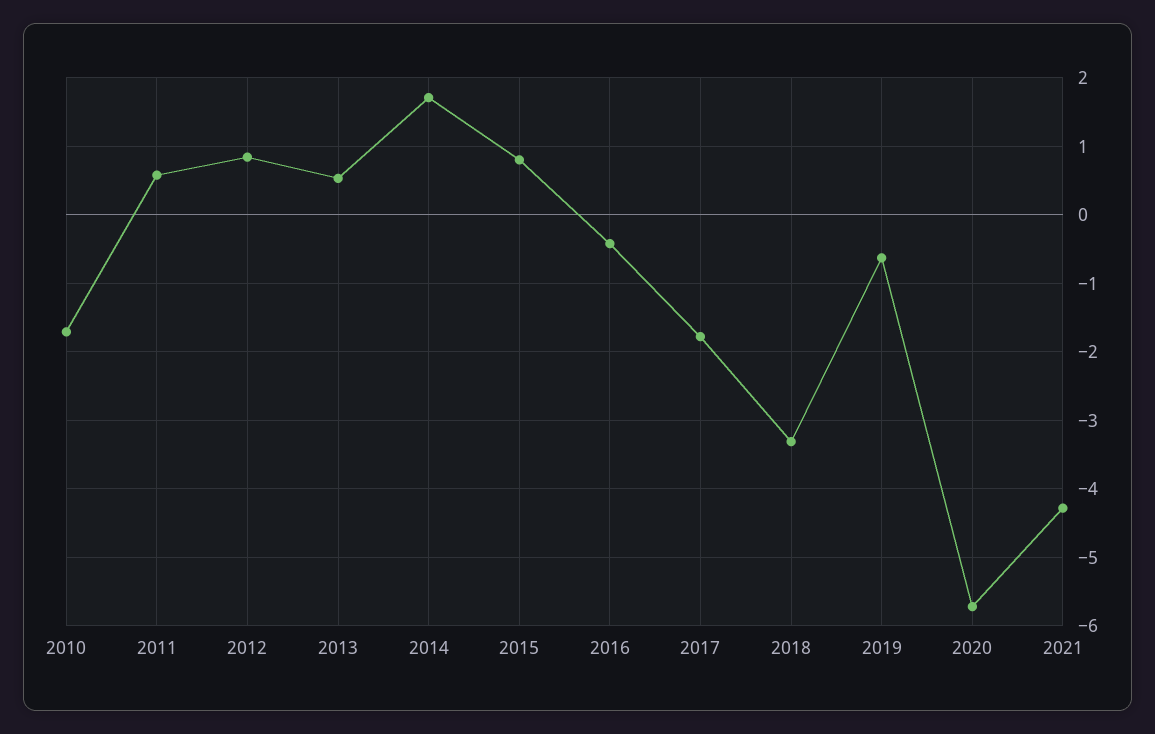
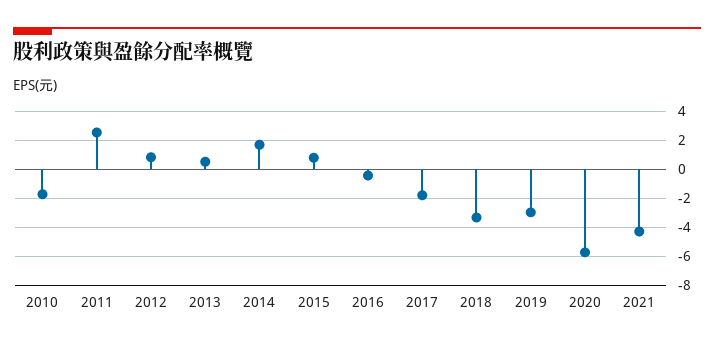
2011: 0.6 -> 2.5
2019: -0.6 -> -3

